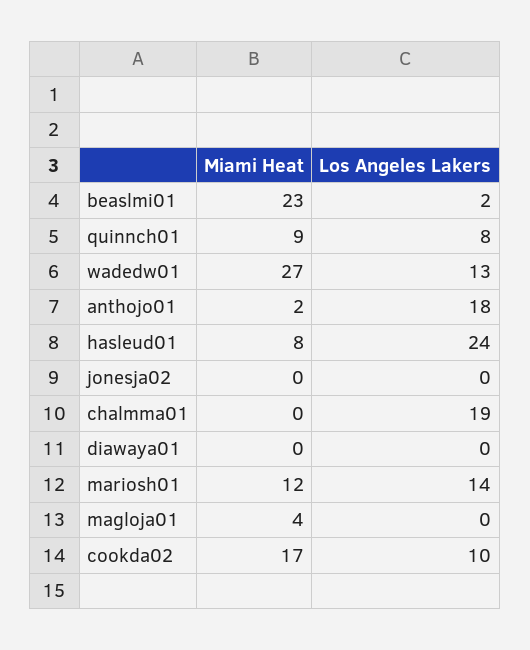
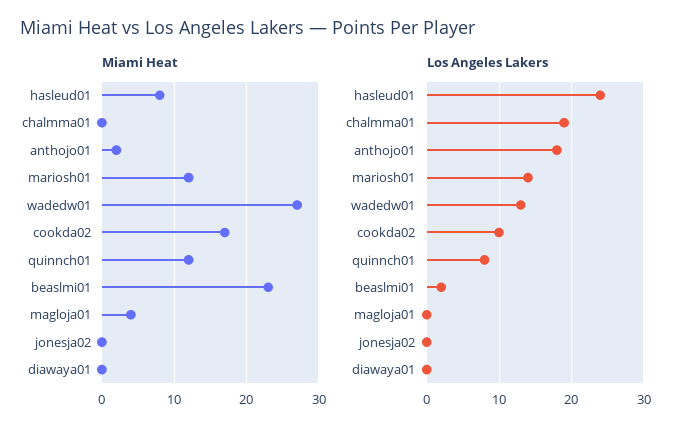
Miami Heat, quinnch01: 9 -> 12

